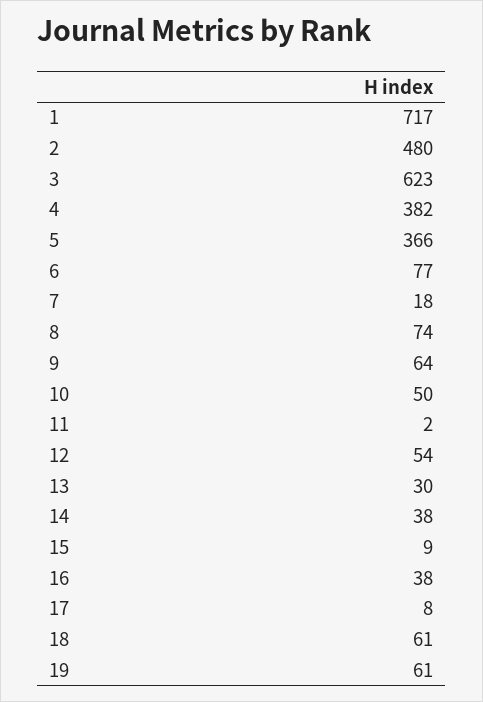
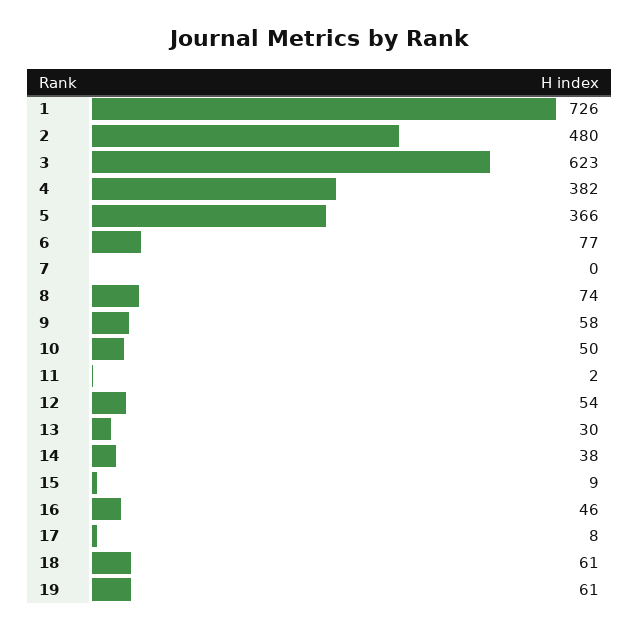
1: 717 -> 726
7: 18 -> 0
9: 64 -> 58
16: 38 -> 46

